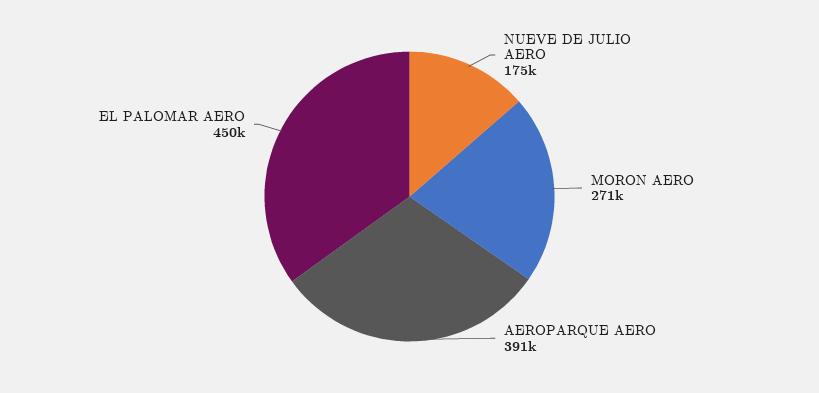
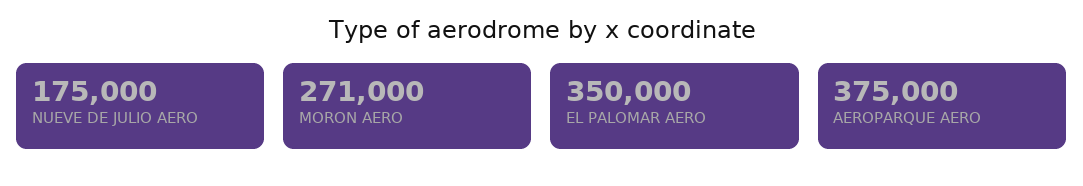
AEROPARQUE AERO: 391000 -> 375000
EL PALOMAR AERO: 450000 -> 350000

